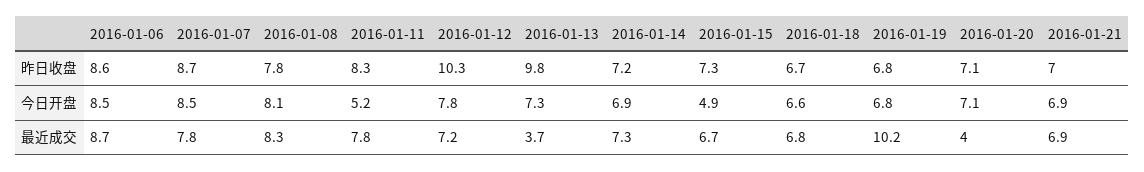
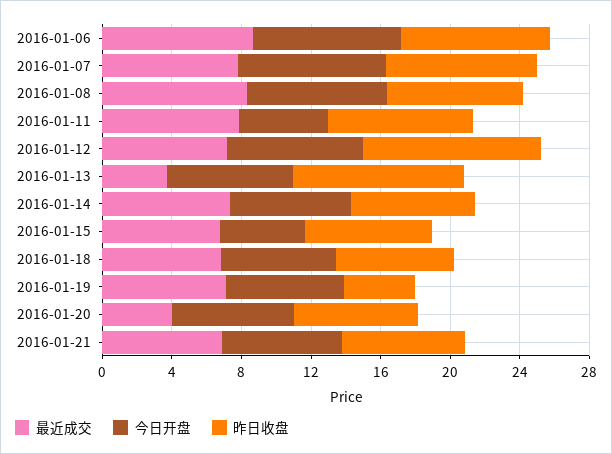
昨日收盘, 2016-01-19: 6.8 -> 4
最近成交, 2016-01-19: 10.2 -> 7

